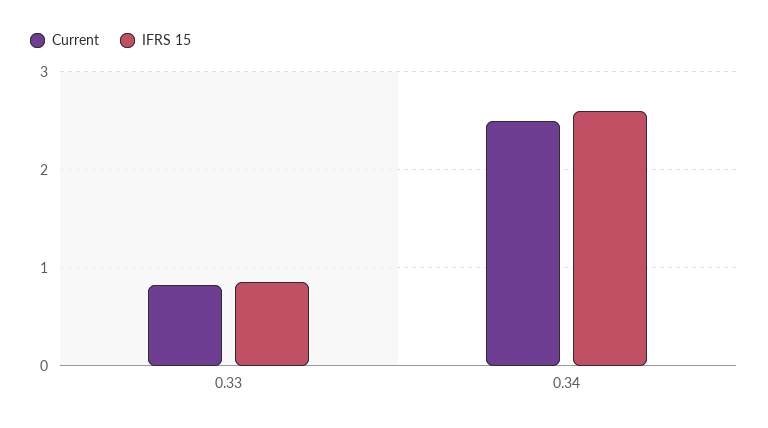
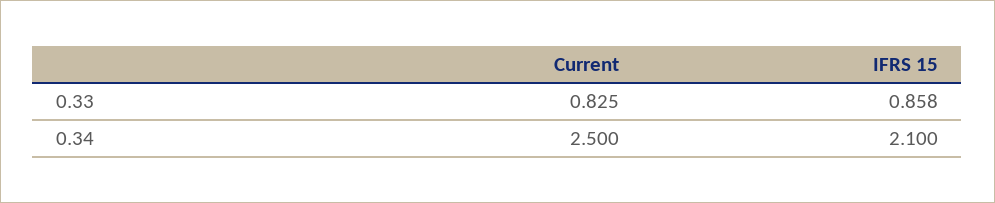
IFRS 15, 0.34: 2.6 -> 2.1

